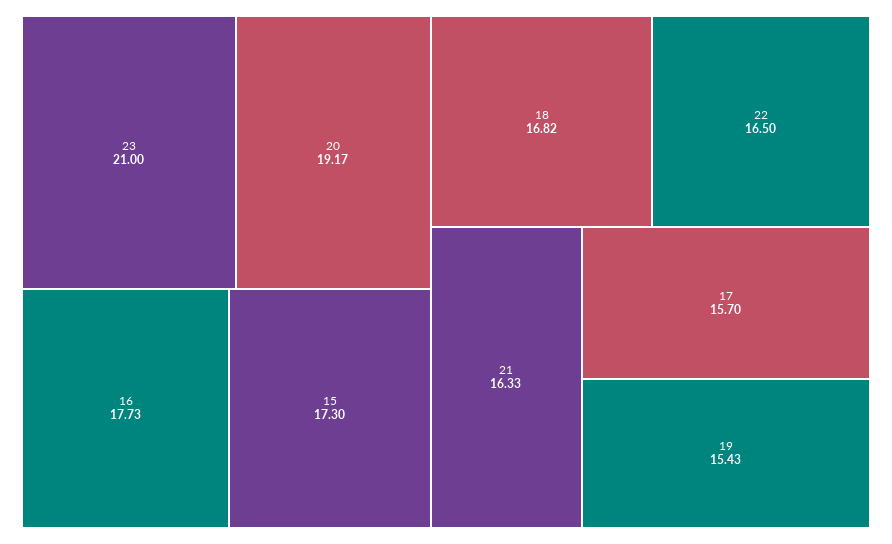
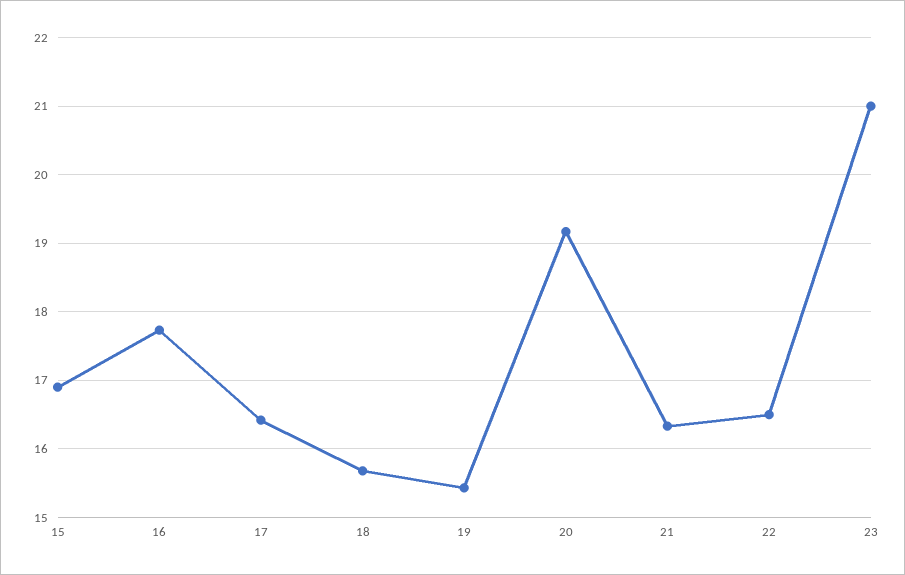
15: 17.3 -> 16.9
18: 16.82 -> 15.7
17: 15.7 -> 16.4

